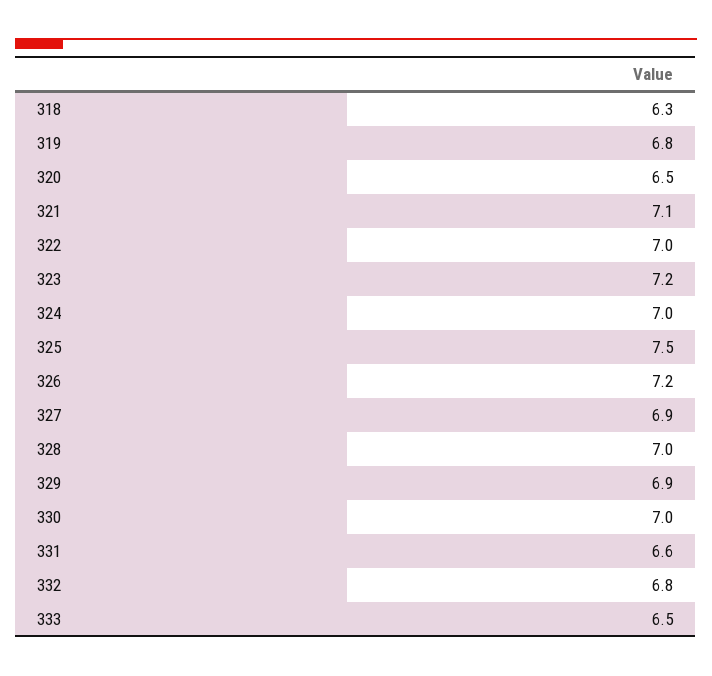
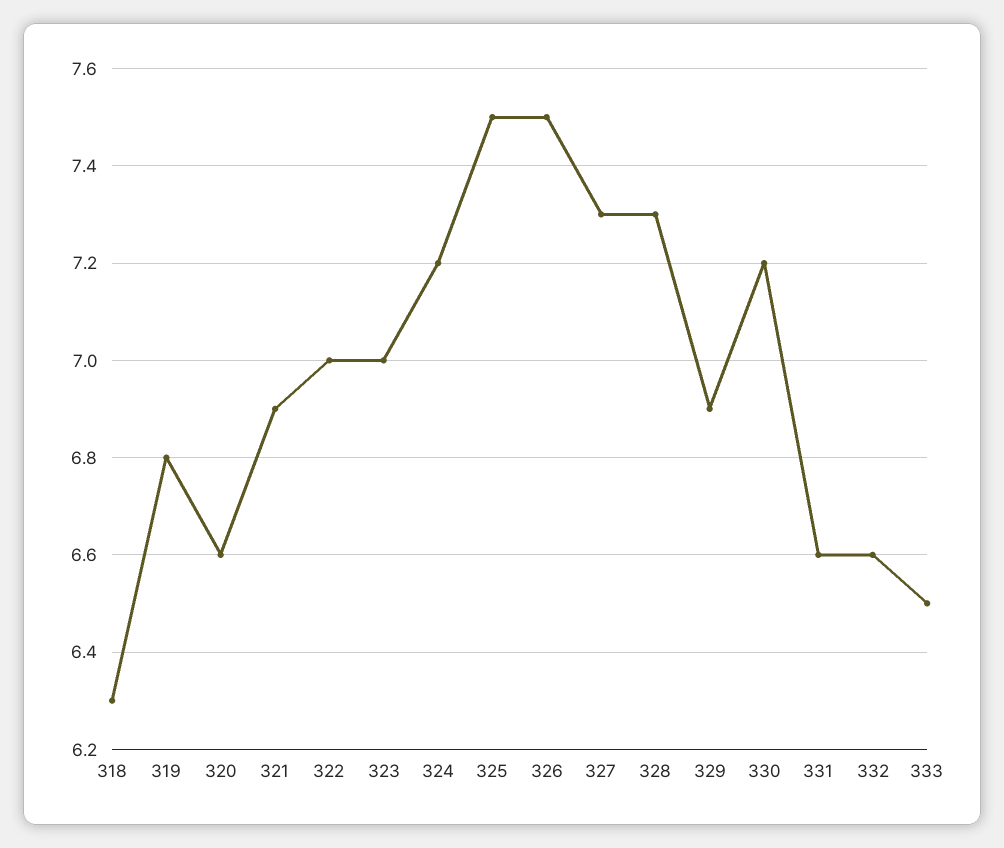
320: 6.5 -> 6.6
321: 7.1 -> 6.9
323: 7.2 -> 7
324: 7 -> 7.2
326: 7.2 -> 7.5
327: 6.9 -> 7.3
328: 7 -> 7.3
330: 7 -> 7.2
332: 6.8 -> 6.6

